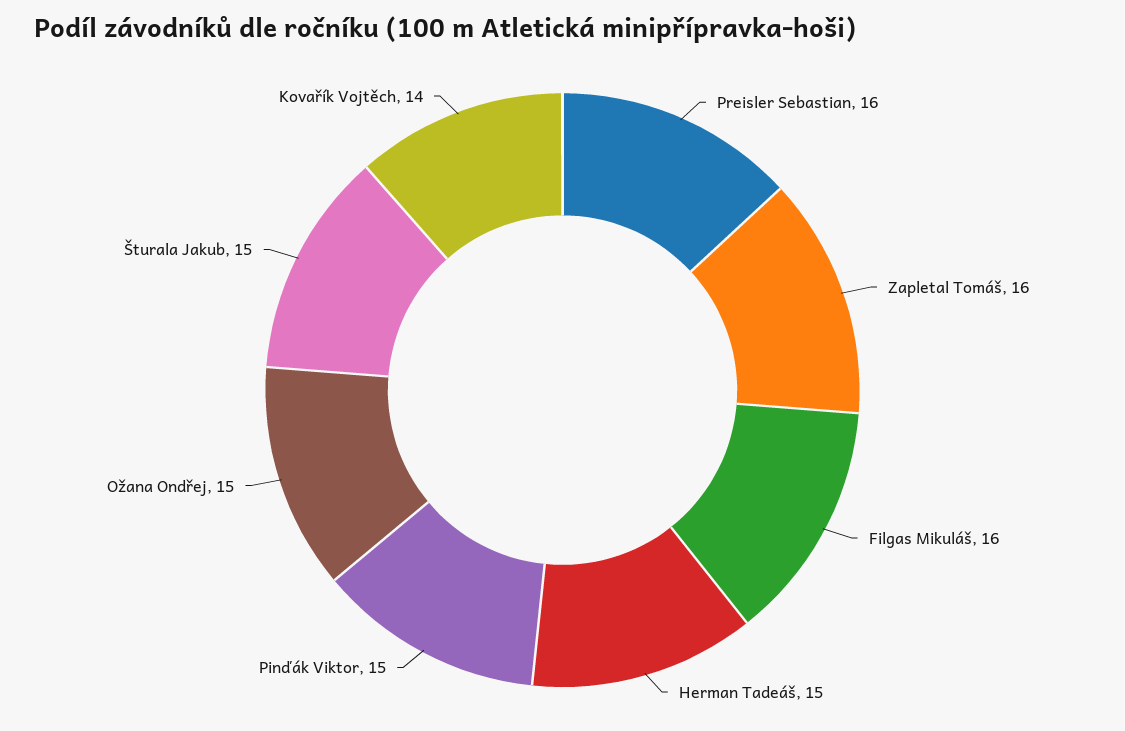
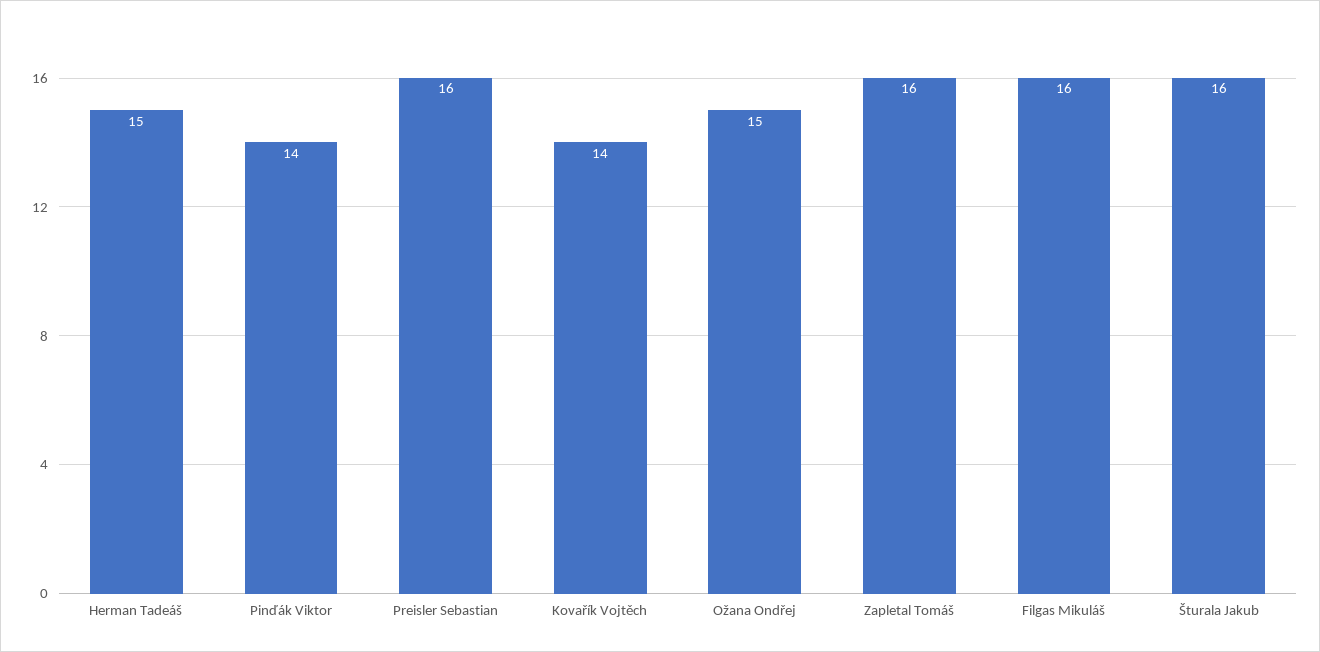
Pinďák Viktor: 15 -> 14
Šturala Jakub: 15 -> 16

